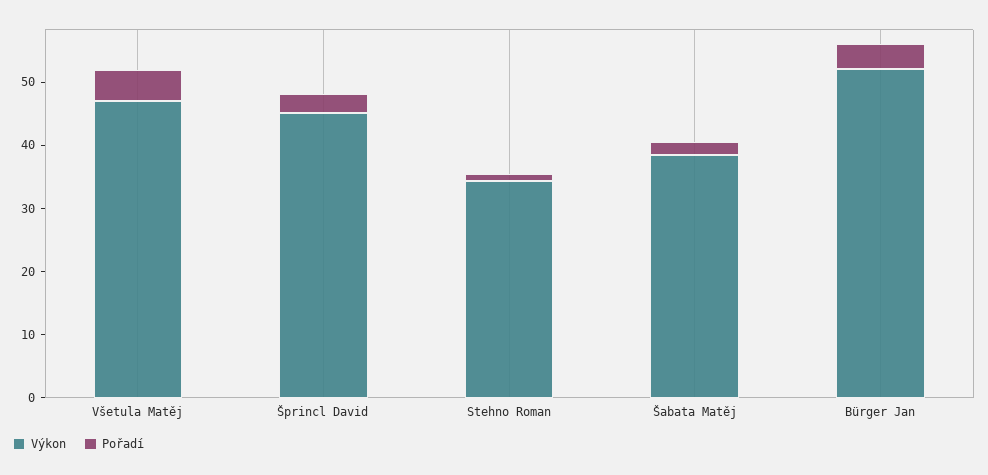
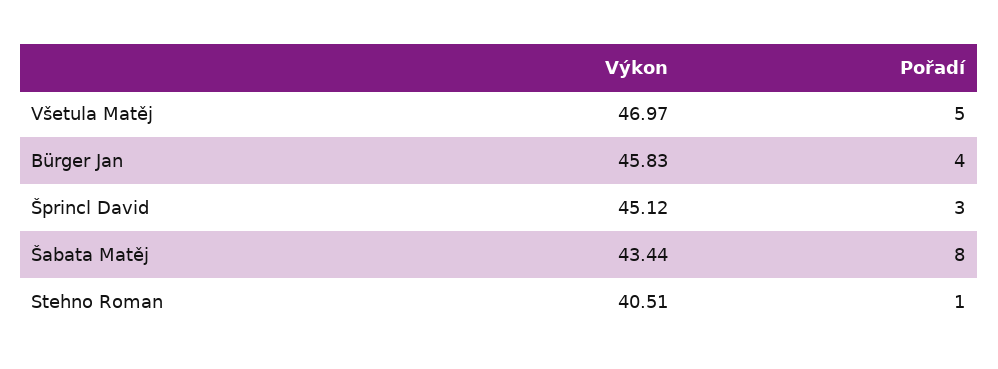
Výkon, Stehno Roman: 34 -> 40.51
Výkon, Šabata Matěj: 38 -> 43.44
Pořadí, Šabata Matěj: 2 -> 8
Výkon, Bürger Jan: 52 -> 45.83

